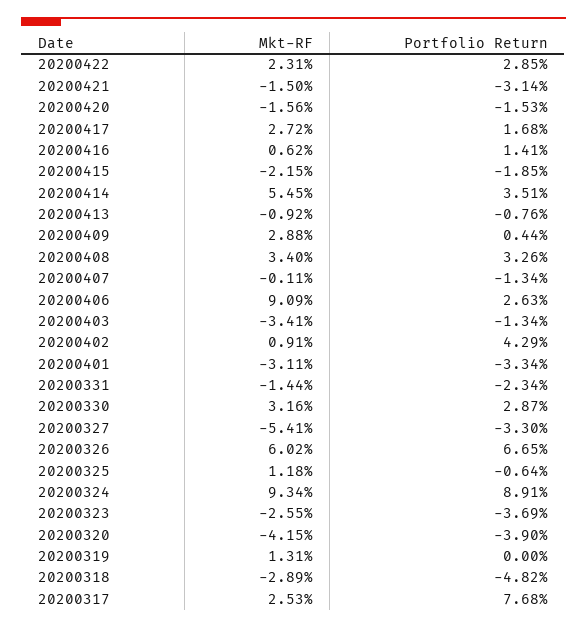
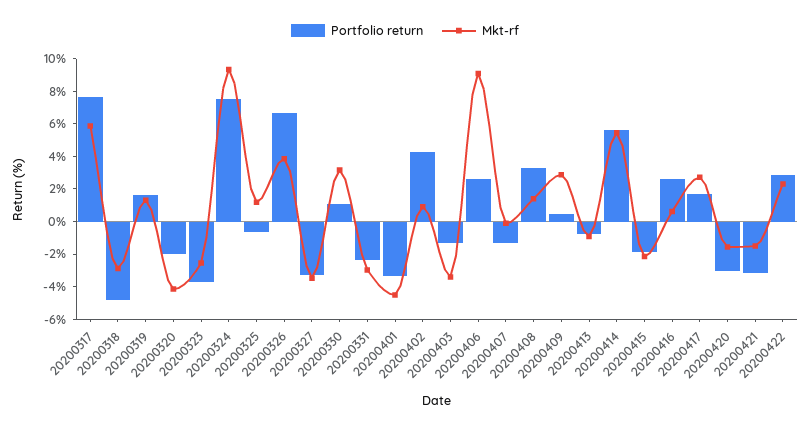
Portfolio Return, 20200420: -1.53 -> -3
Portfolio Return, 20200416: 1.41 -> 2.5
Portfolio Return, 20200414: 3.51 -> 5.5
Mkt-RF, 20200408: 3.4 -> 1.5
Mkt-RF, 20200401: -3.11 -> -4.5
Mkt-RF, 20200331: -1.44 -> -3
Portfolio Return, 20200330: 2.87 -> 1
Mkt-RF, 20200327: -5.41 -> -3.5
Mkt-RF, 20200326: 6.02 -> 4
Portfolio Return, 20200324: 8.91 -> 7.5
Portfolio Return, 20200320: -3.9 -> -2
Portfolio Return, 20200319: 0 -> 1.5
Mkt-RF, 20200317: 2.53 -> 6

